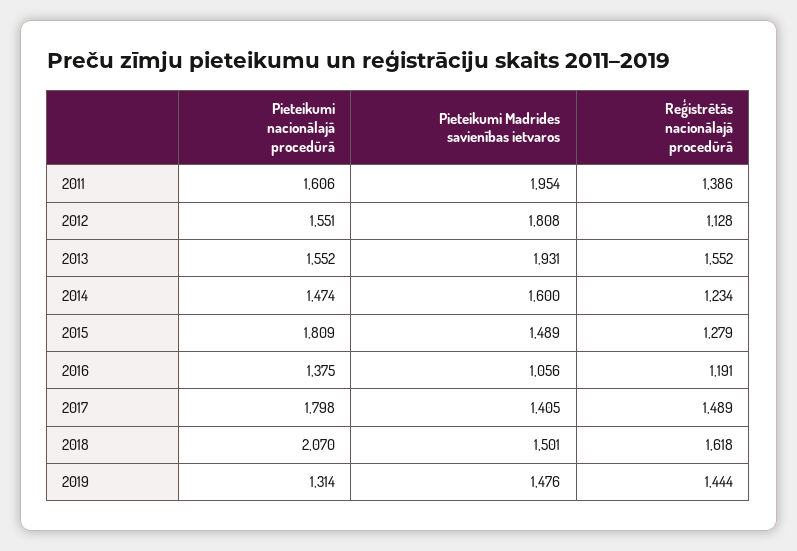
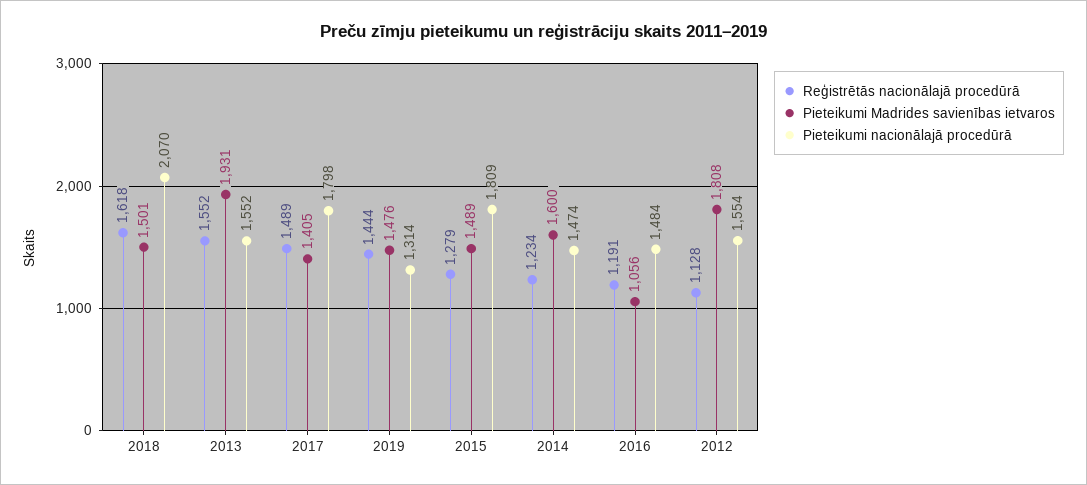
Pieteikumi nacionālajā procedūrā, 2011: 1606 -> none
Pieteikumi Madrides savienības ietvaros, 2011: 1954 -> none
Reģistrētās nacionālajā procedūrā, 2011: 1386 -> none
Pieteikumi nacionālajā procedūrā, 2012: 1551 -> 1554
Pieteikumi nacionālajā procedūrā, 2016: 1375 -> 1484

